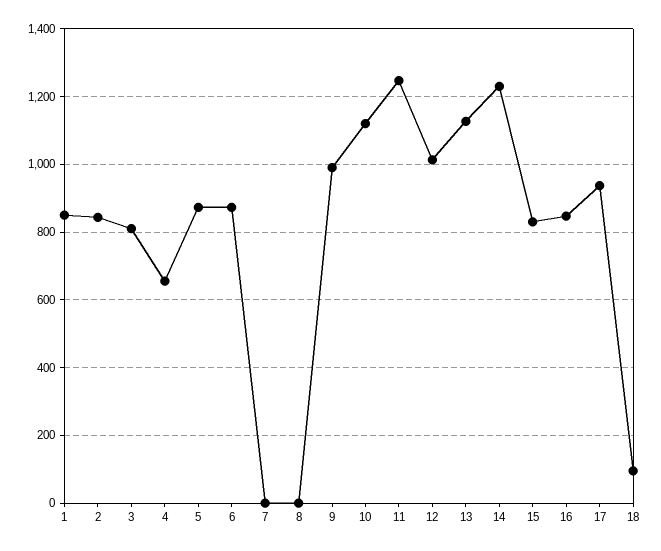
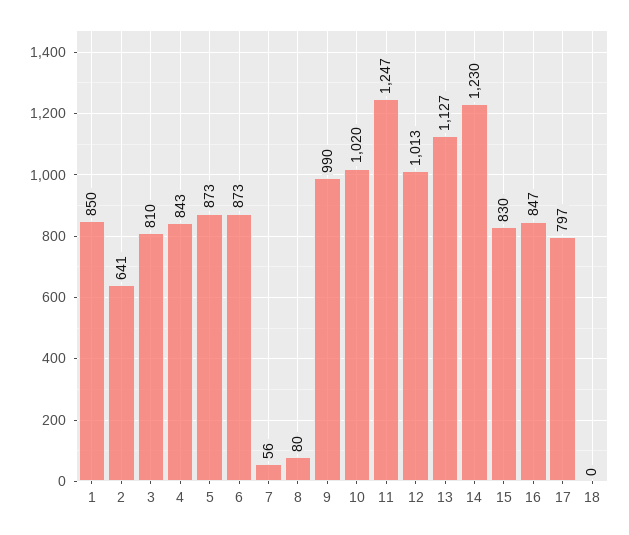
2: 840 -> 641
4: 660 -> 843
7: 0 -> 56
8: 0 -> 80
10: 1120 -> 1020
17: 940 -> 797
18: 100 -> 0

